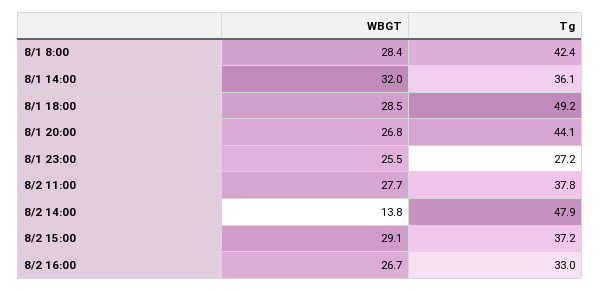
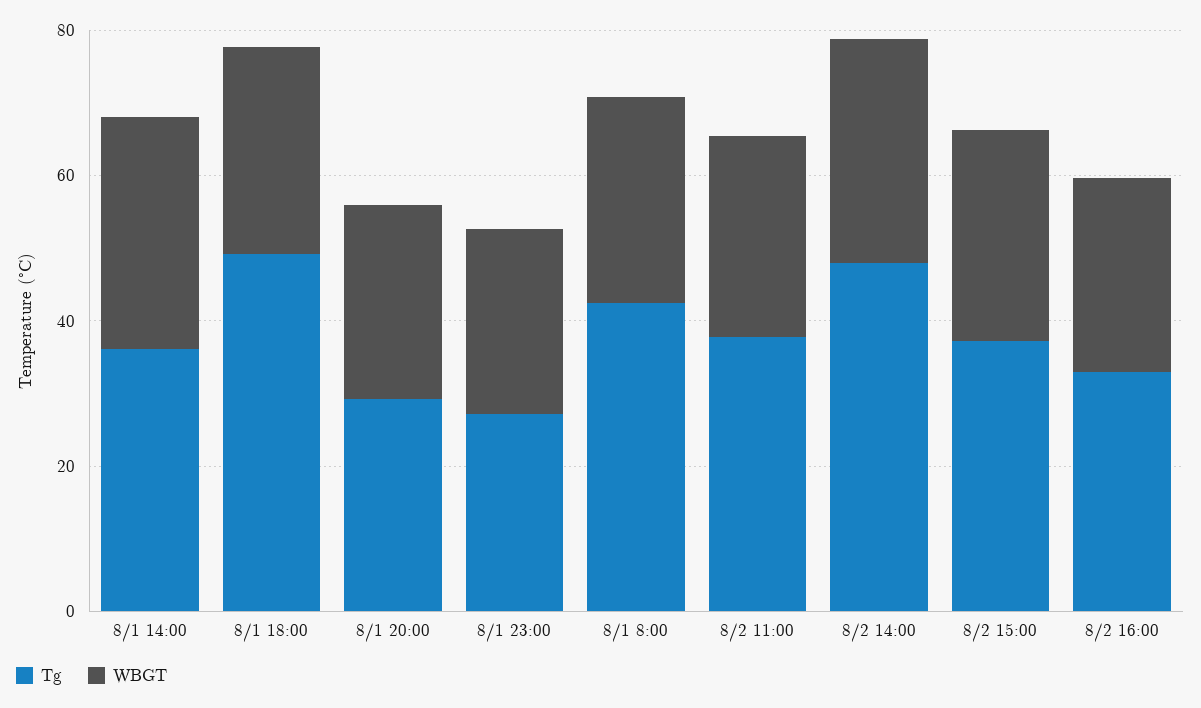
Tg, 8/1 20:00: 44.1 -> 30
WBGT, 8/2 14:00: 13.8 -> 30

